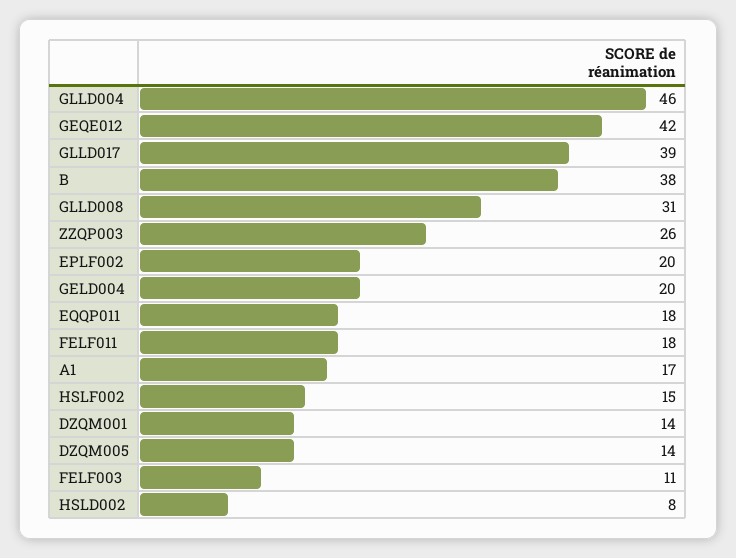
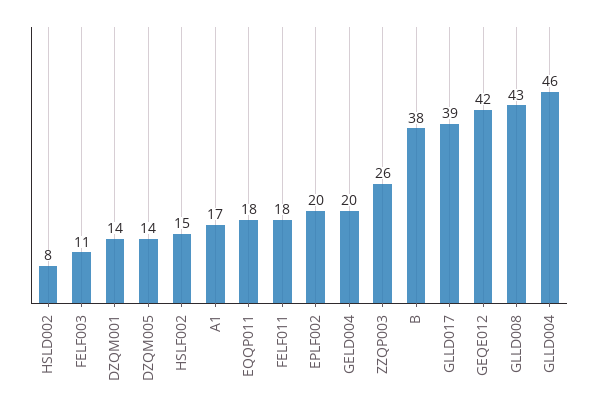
GLLD008: 31 -> 43

